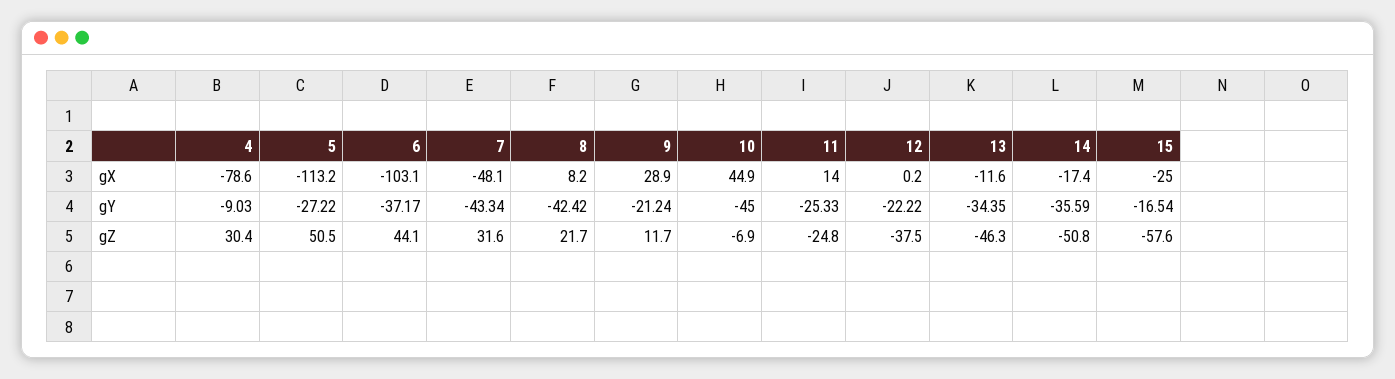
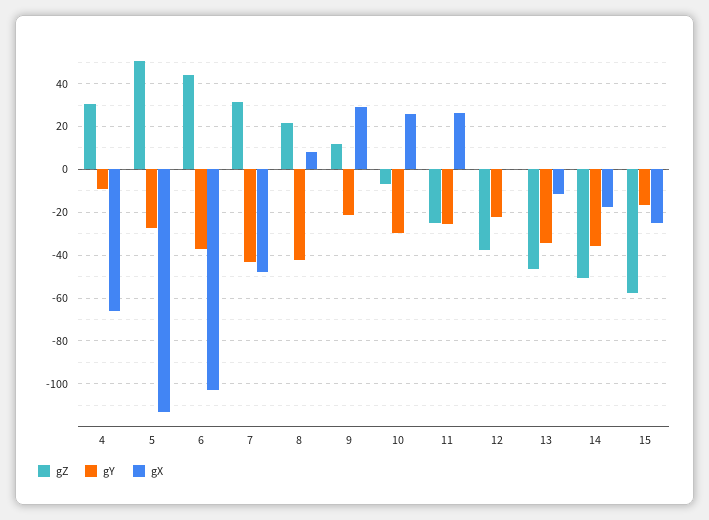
gX, 4: -78.6 -> -65
gX, 10: 44.9 -> 25
gX, 11: 14 -> 25
gY, 10: -45 -> -30

